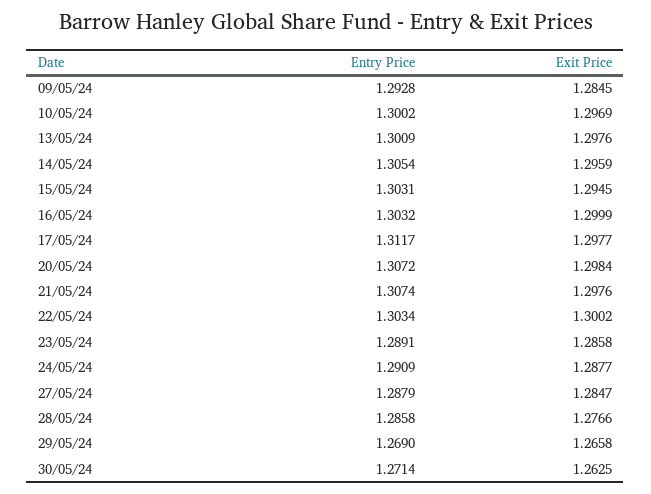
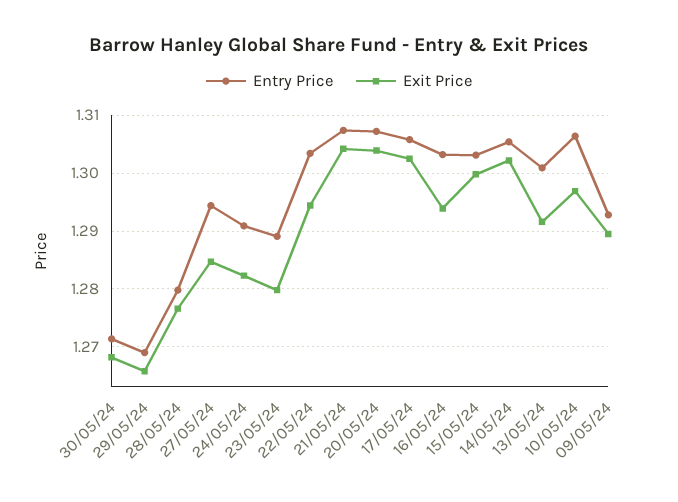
Exit Price, 09/05/24: 1.2845 -> 1.29
Entry Price, 10/05/24: 1.3002 -> 1.306
Exit Price, 13/05/24: 1.2976 -> 1.292
Exit Price, 14/05/24: 1.2959 -> 1.302
Exit Price, 15/05/24: 1.2945 -> 1.3
Exit Price, 16/05/24: 1.2999 -> 1.294
Entry Price, 17/05/24: 1.3117 -> 1.306
Exit Price, 17/05/24: 1.2977 -> 1.302
Exit Price, 20/05/24: 1.2984 -> 1.304
Exit Price, 21/05/24: 1.2976 -> 1.304
Exit Price, 22/05/24: 1.3002 -> 1.294
Exit Price, 23/05/24: 1.2858 -> 1.28
Exit Price, 24/05/24: 1.2877 -> 1.282
Entry Price, 27/05/24: 1.2879 -> 1.294
Entry Price, 28/05/24: 1.2858 -> 1.28
Exit Price, 30/05/24: 1.2625 -> 1.268

